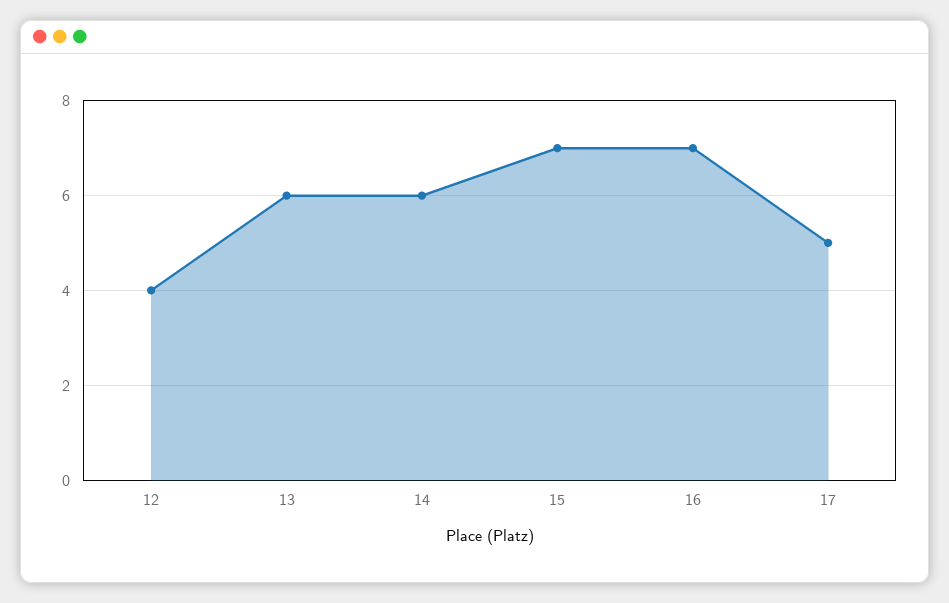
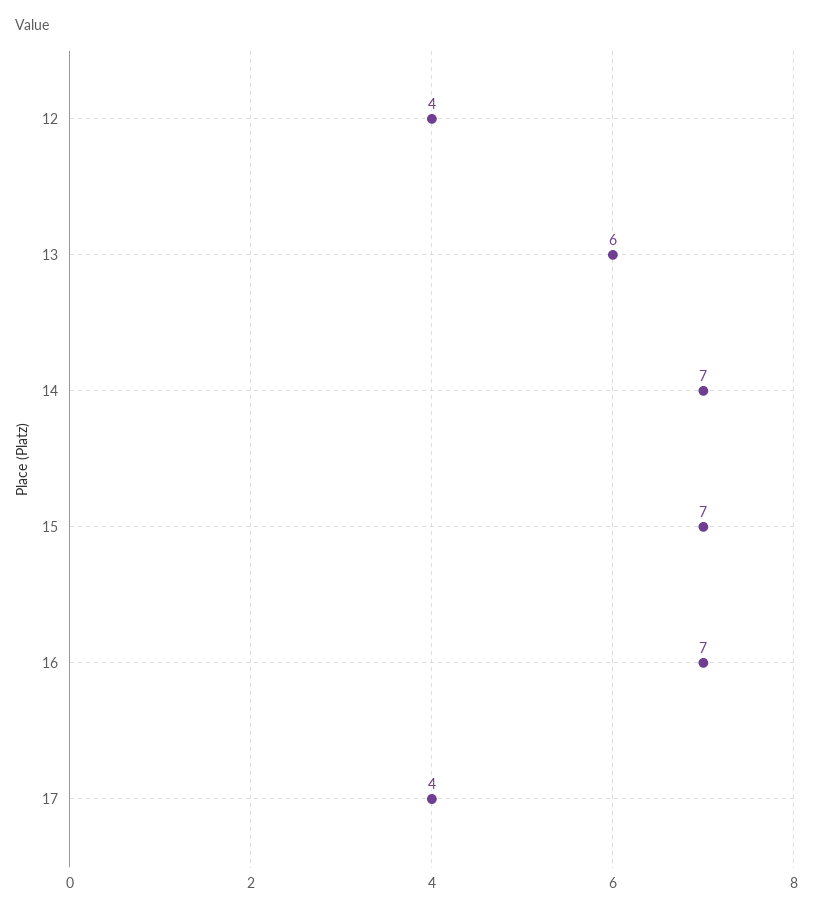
14: 6 -> 7
17: 5 -> 4

